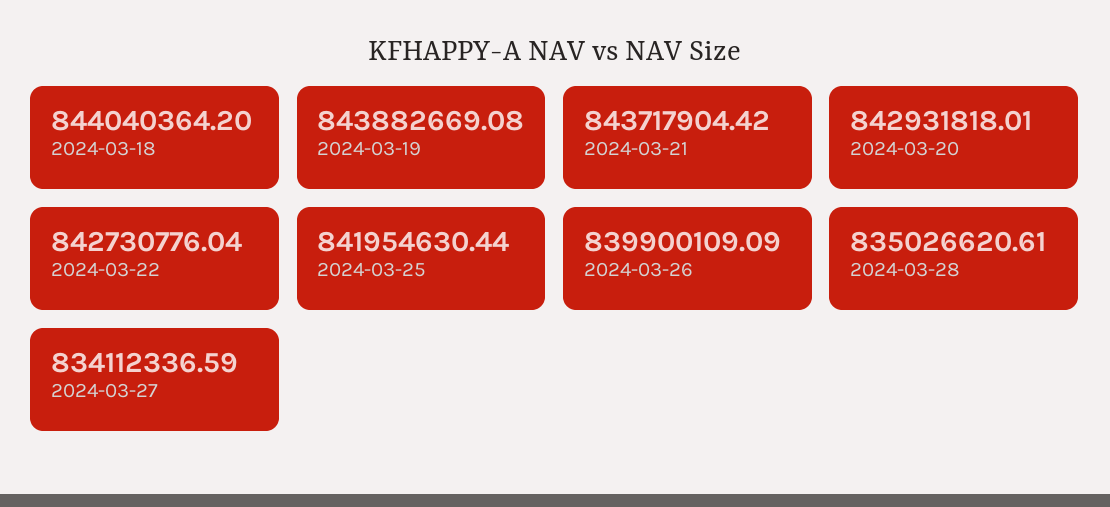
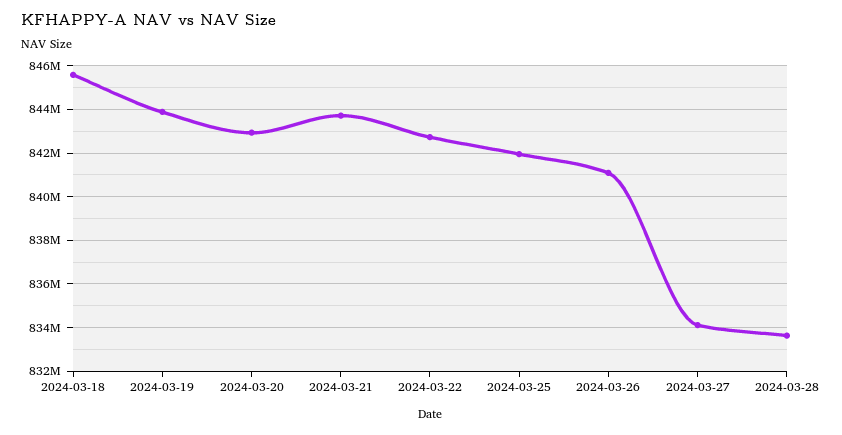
2024-03-18: 844040364.2 -> 845500000
2024-03-26: 839900109.09 -> 841000000
2024-03-28: 835026620.61 -> 833500000

